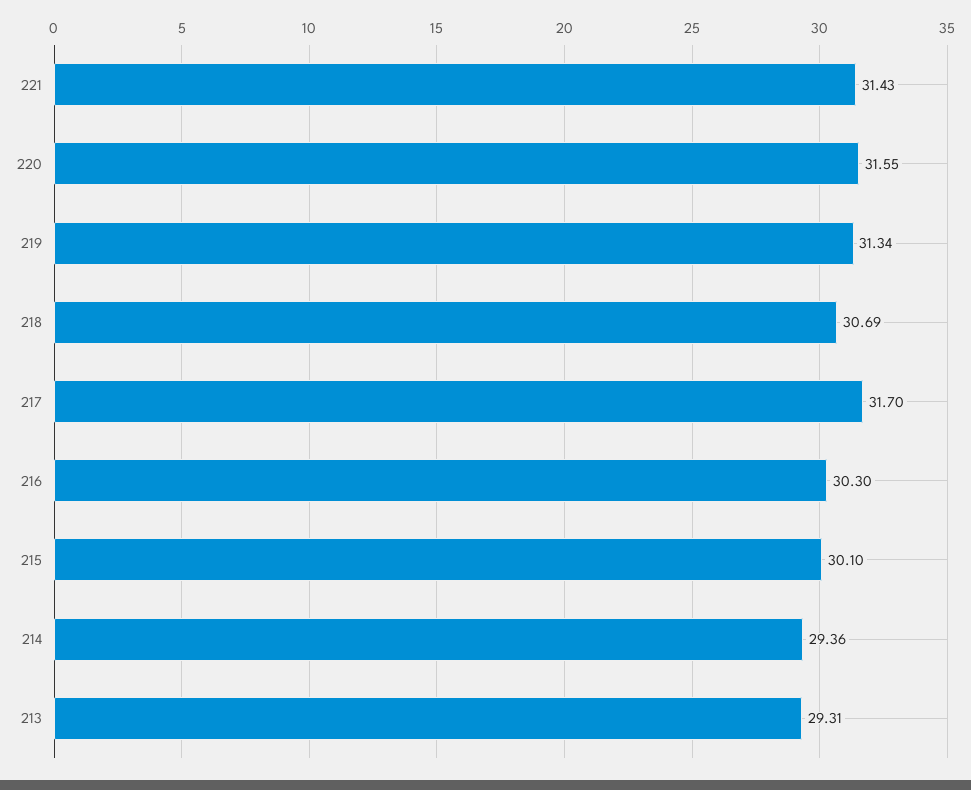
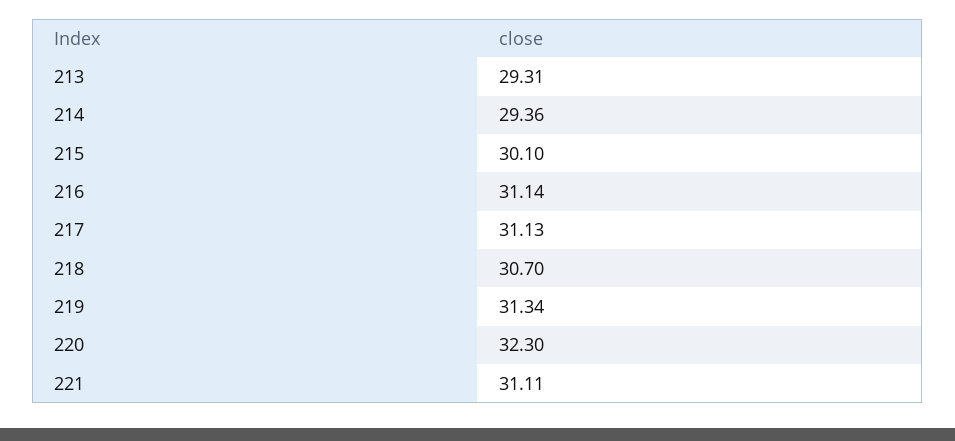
221: 31.43 -> 31.11
220: 31.55 -> 32.3
218: 30.69 -> 30.7
217: 31.7 -> 31.13
216: 30.3 -> 31.14

